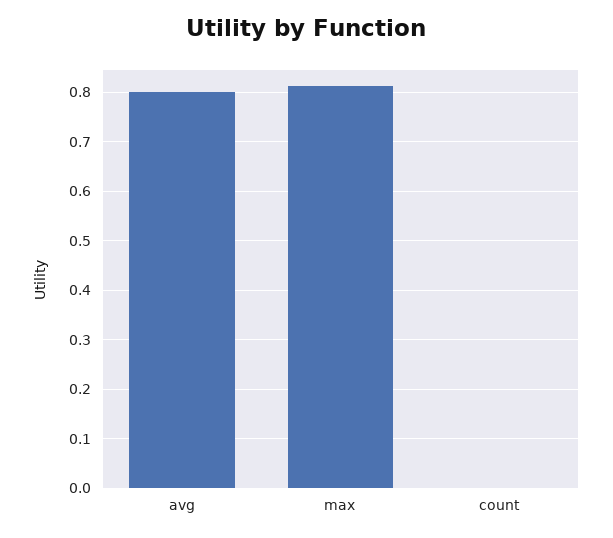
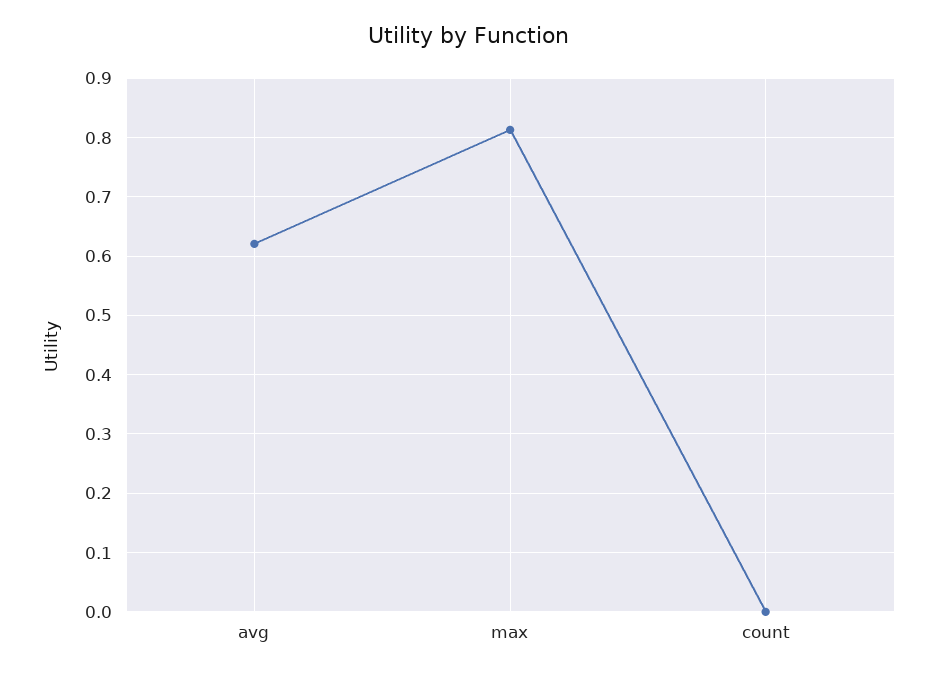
avg: 0.8 -> 0.62

